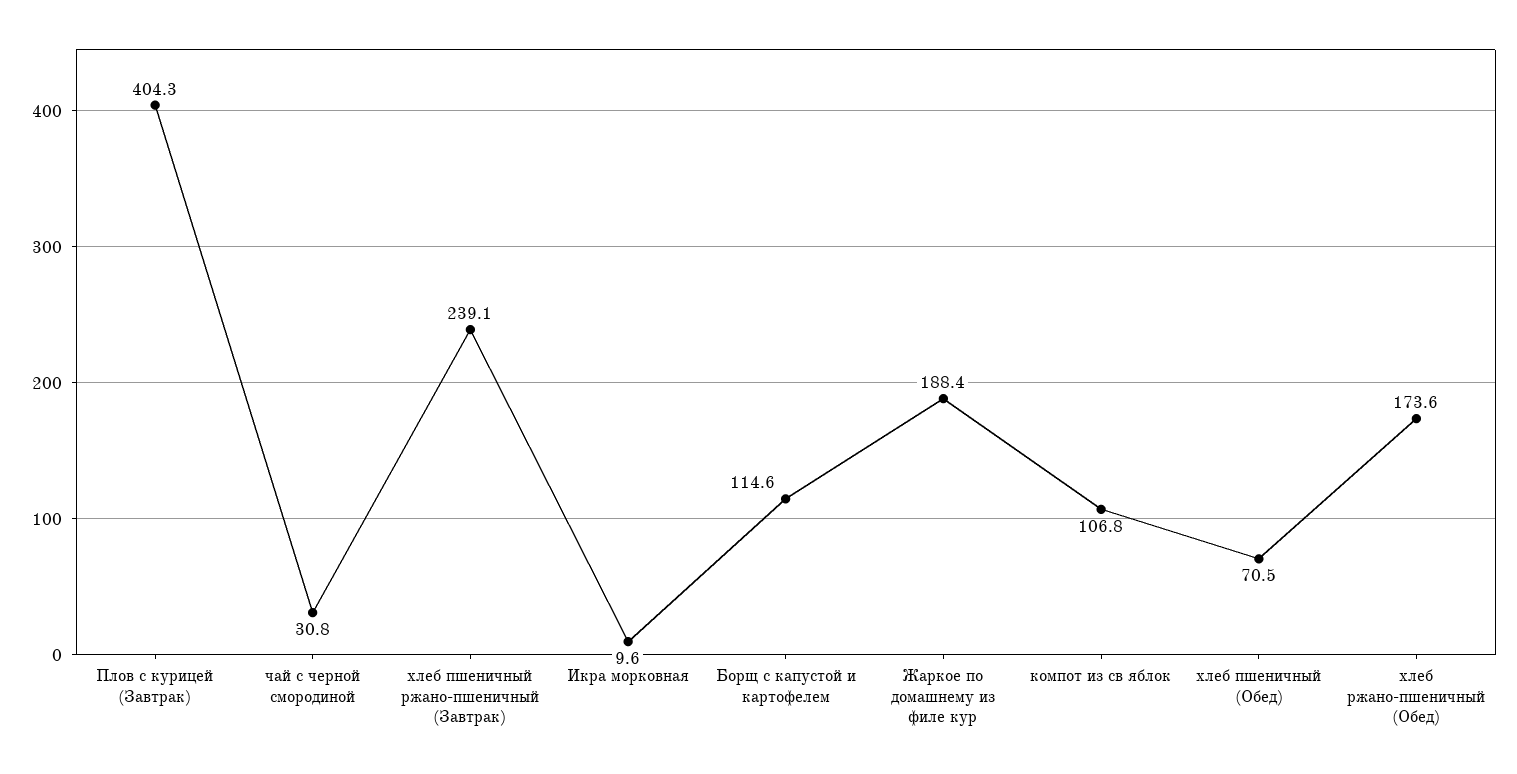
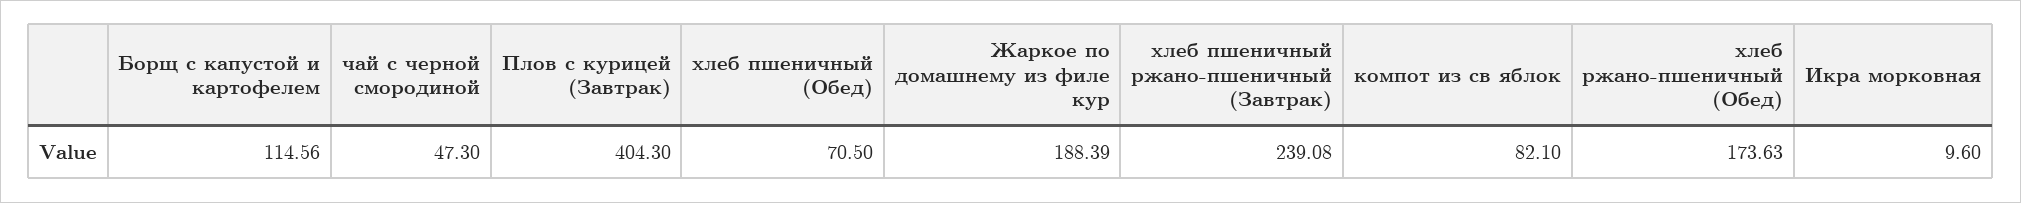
чай с черной смородиной: 30.8 -> 47.3
компот из св яблок: 106.8 -> 82.1

